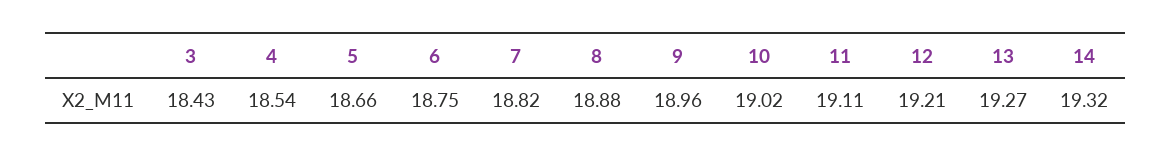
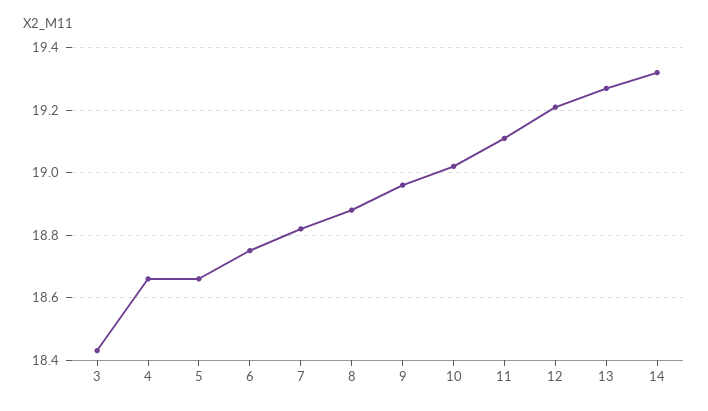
4: 18.54 -> 18.65

